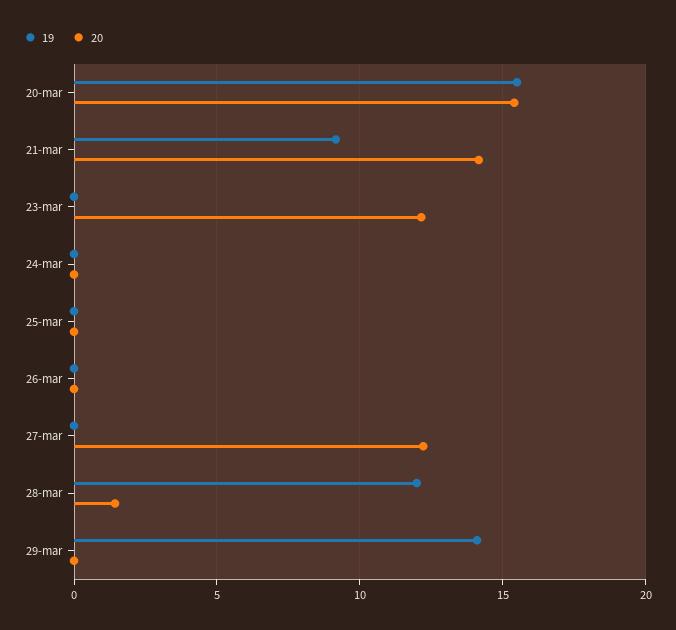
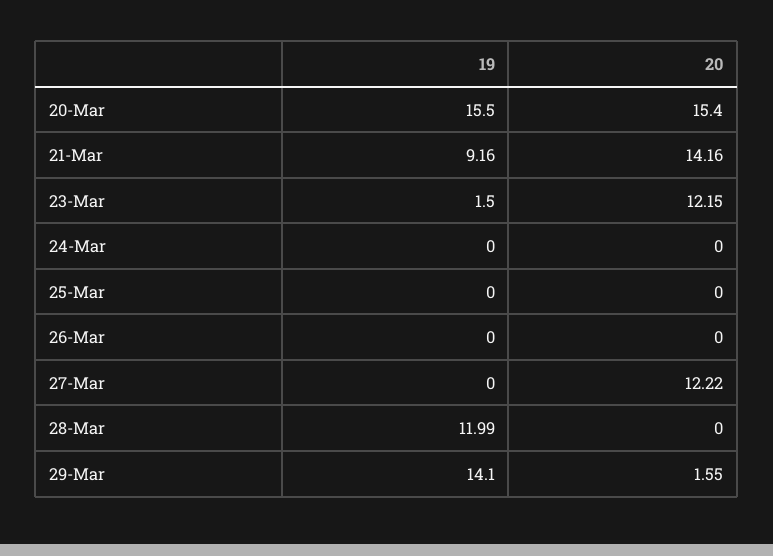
19, 23-mar: 0 -> 1.5
20, 28-mar: 1.5 -> 0
20, 29-mar: 0 -> 1.55

